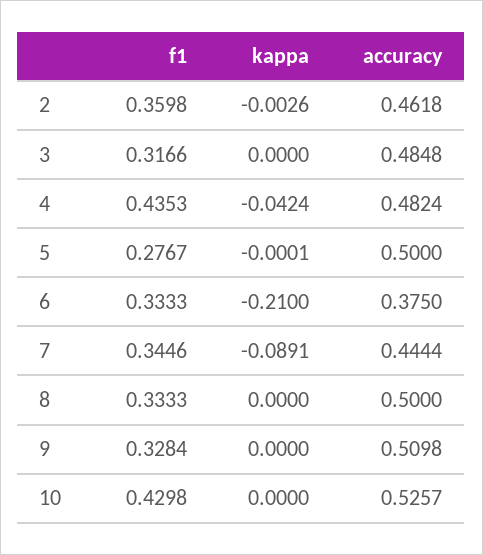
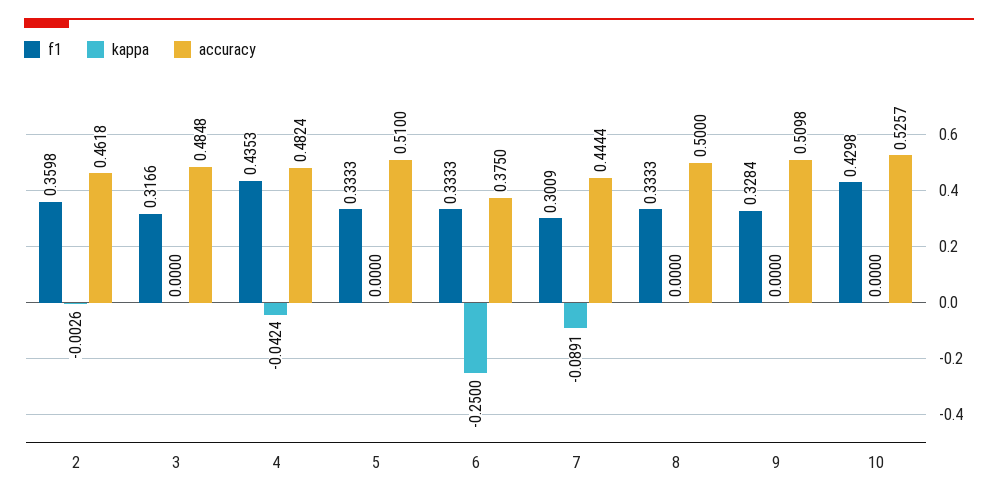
f1, 5: 0.2767 -> 0.3333
kappa, 5: -0.0001 -> 0
accuracy, 5: 0.5 -> 0.51
kappa, 6: -0.21 -> -0.25
f1, 7: 0.3446 -> 0.3009

